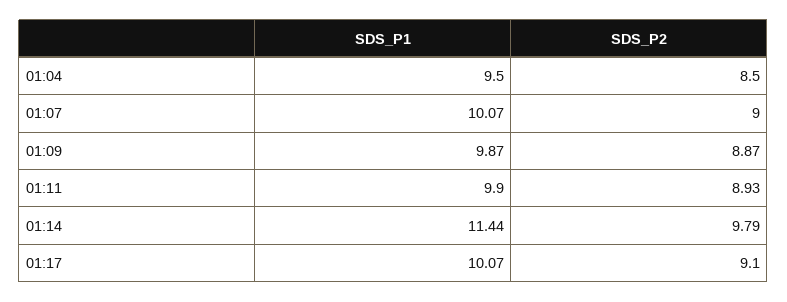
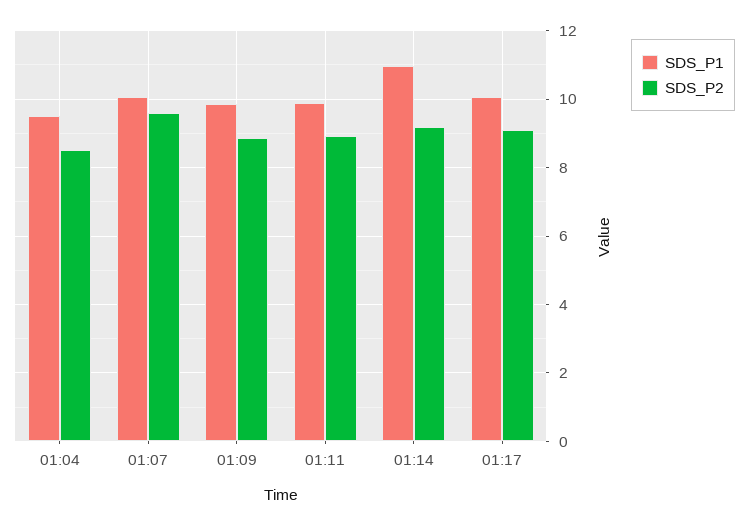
SDS_P2, 01:07: 9 -> 9.6
SDS_P1, 01:14: 11.44 -> 11
SDS_P2, 01:14: 9.79 -> 9.2

